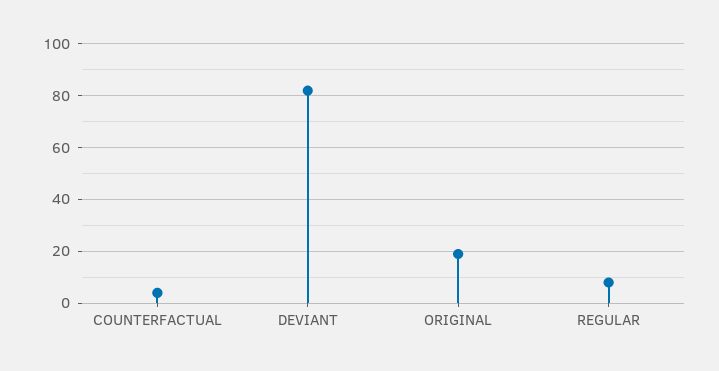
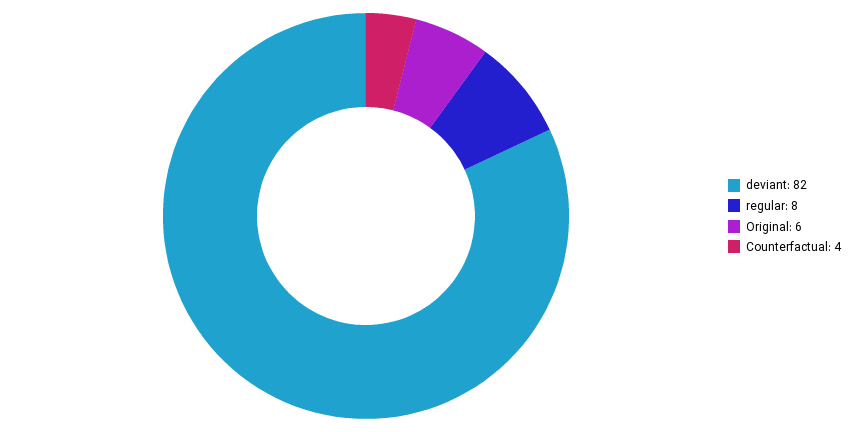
ORIGINAL: 20 -> 6

